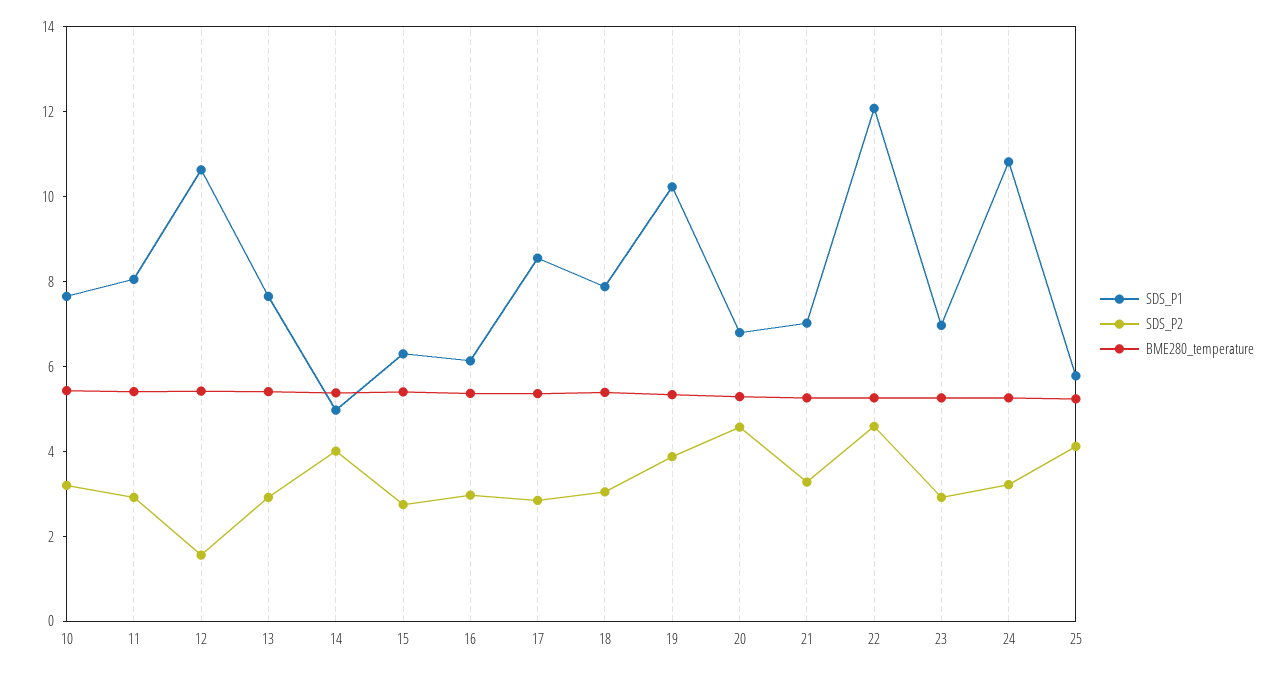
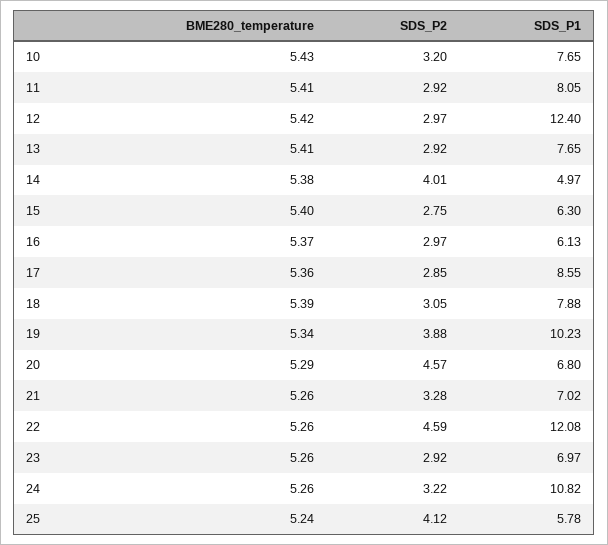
SDS_P1, 12: 10.5 -> 12.4
SDS_P2, 12: 1.5 -> 2.97

